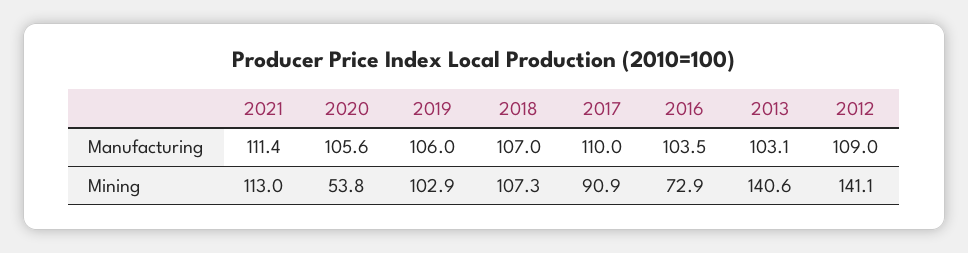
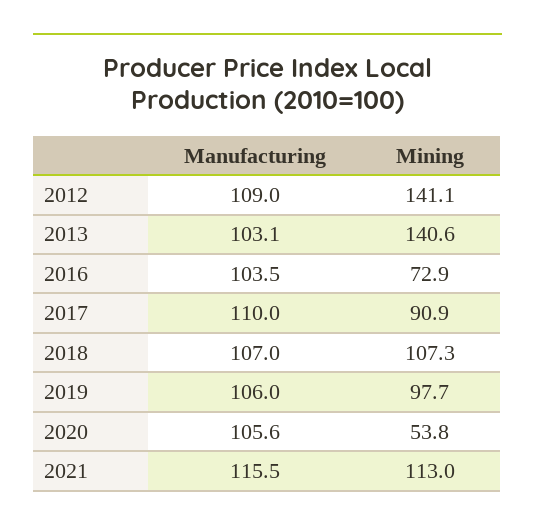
2021, Manufacturing: 111.4 -> 115.5
2019, Mining: 102.9 -> 97.7

